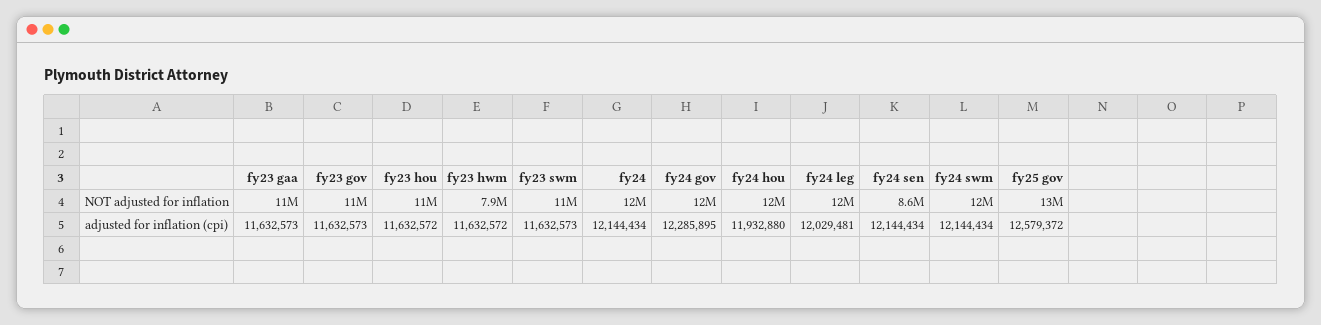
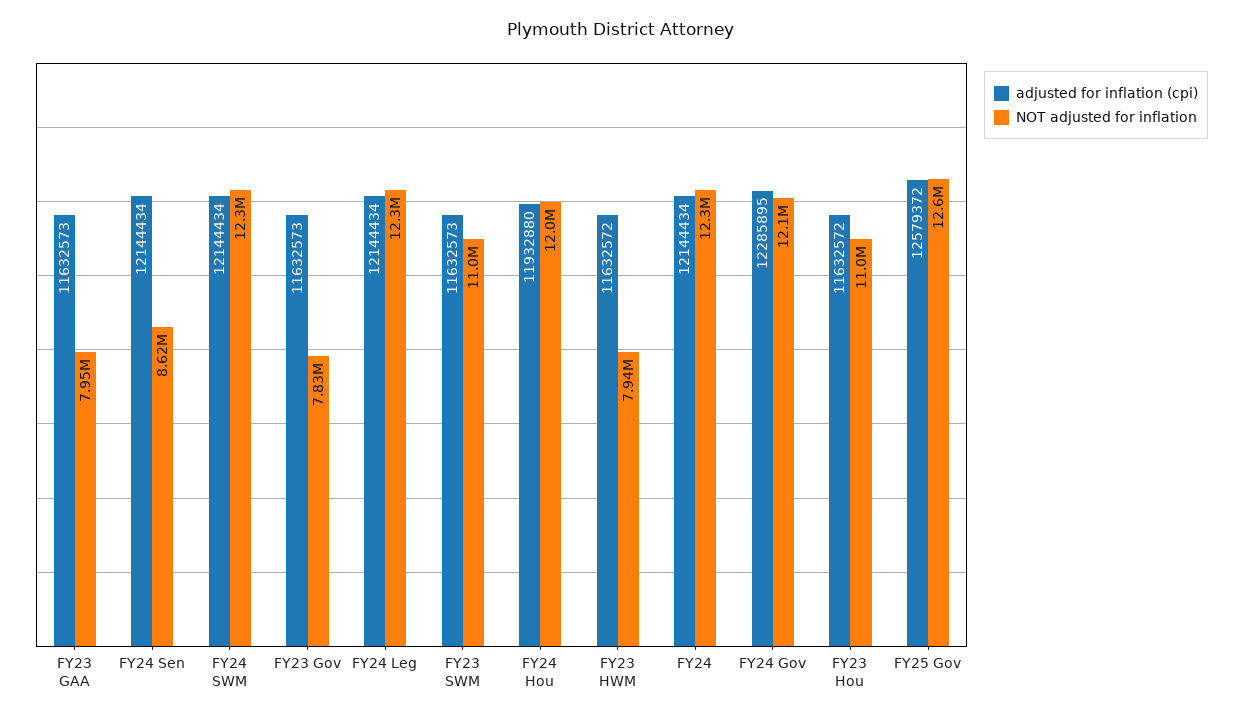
NOT adjusted for inflation, fy23 gaa: 11000000 -> 7950000
NOT adjusted for inflation, fy23 gov: 11000000 -> 7830000
adjusted for inflation (cpi), fy24 leg: 12029481 -> 12144434

